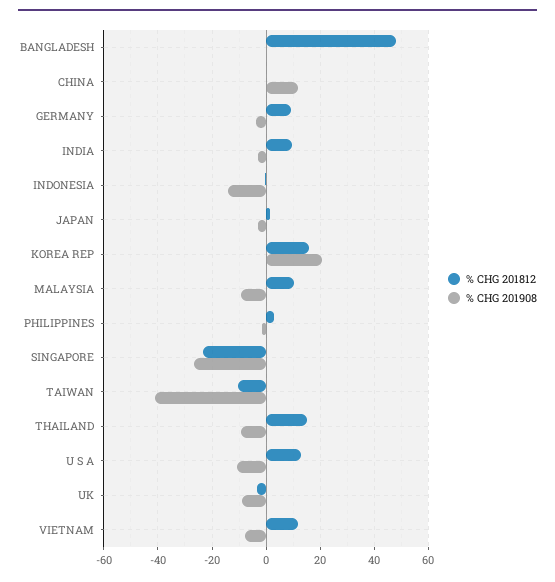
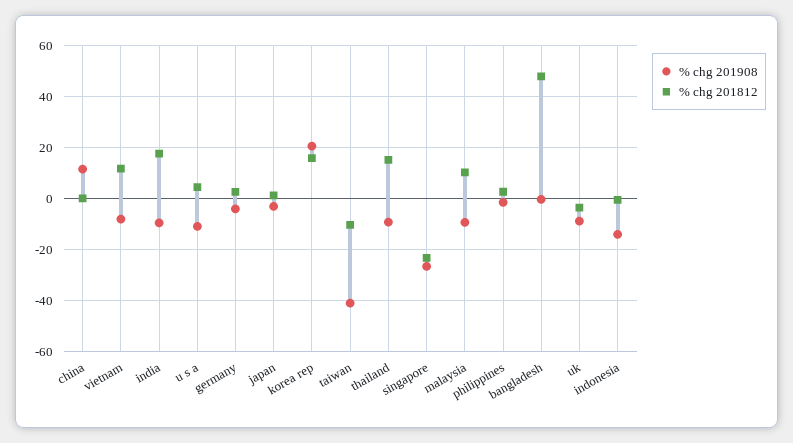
% CHG 201812, GERMANY: 10 -> 2.5
% CHG 201812, INDIA: 10 -> 17.5
% CHG 201908, INDIA: -2.5 -> -10
% CHG 201812, U S A: 12.5 -> 5

